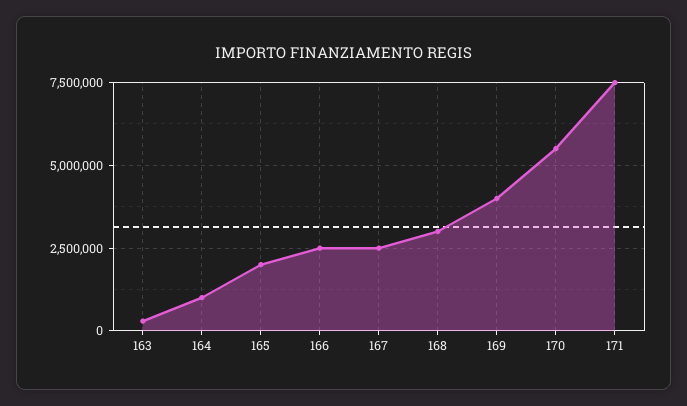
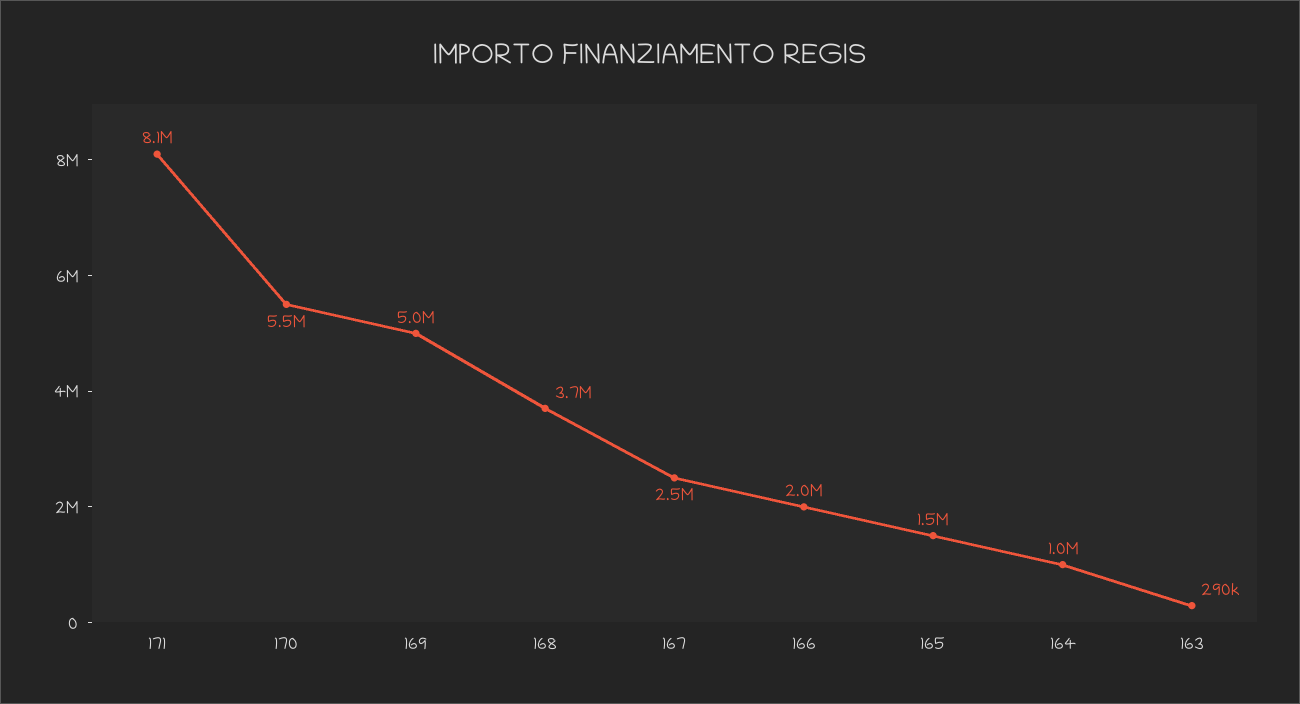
165: 2000000 -> 1500000
166: 2500000 -> 2000000
168: 3000000 -> 3700000
169: 4000000 -> 5000000
171: 7500000 -> 8100000

